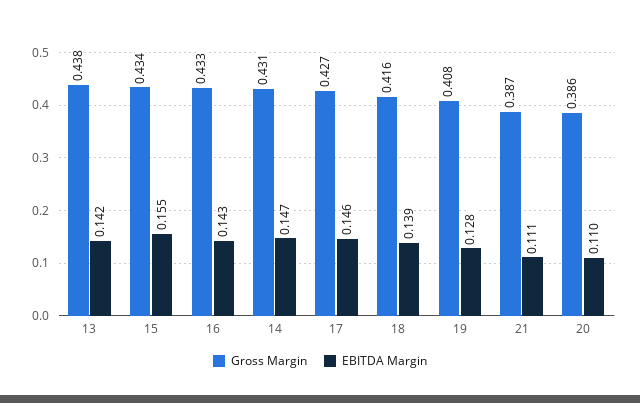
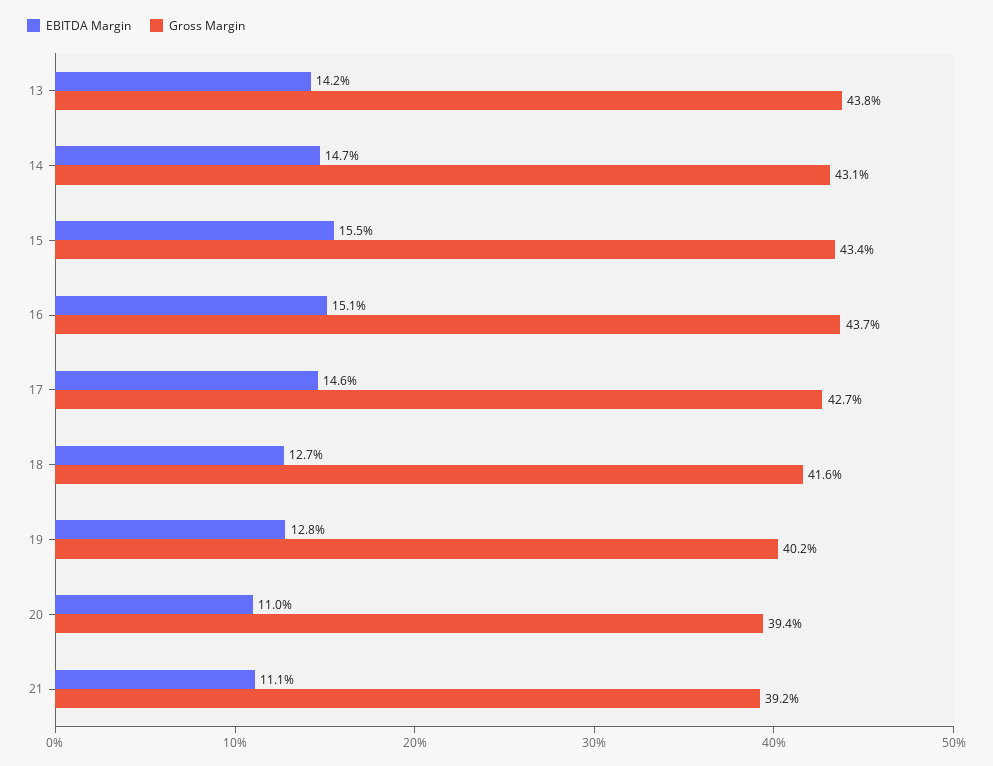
Gross Margin, 16: 0.433 -> 0.437
EBITDA Margin, 16: 0.143 -> 0.151
EBITDA Margin, 18: 0.139 -> 0.127
Gross Margin, 19: 0.408 -> 0.402
Gross Margin, 21: 0.387 -> 0.392
Gross Margin, 20: 0.386 -> 0.394

